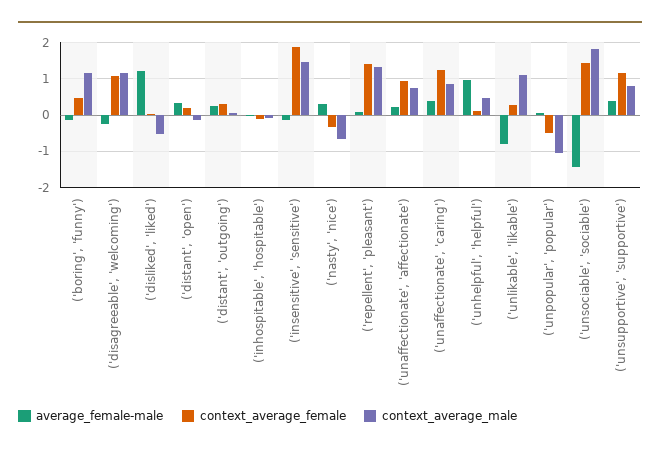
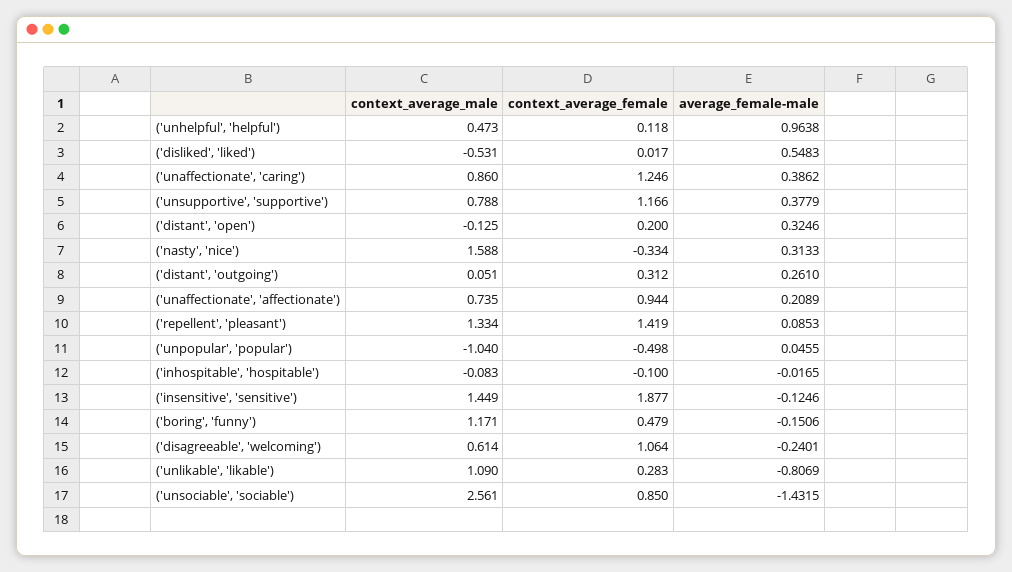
context_average_male, ('disagreeable', 'welcoming'): 1.2 -> 0.614
average_female-male, ('disliked', 'liked'): 1.2 -> 0.5483
context_average_male, ('nasty', 'nice'): -0.6 -> 1.588
context_average_female, ('unsociable', 'sociable'): 1.4 -> 0.85
context_average_male, ('unsociable', 'sociable'): 1.8 -> 2.561

